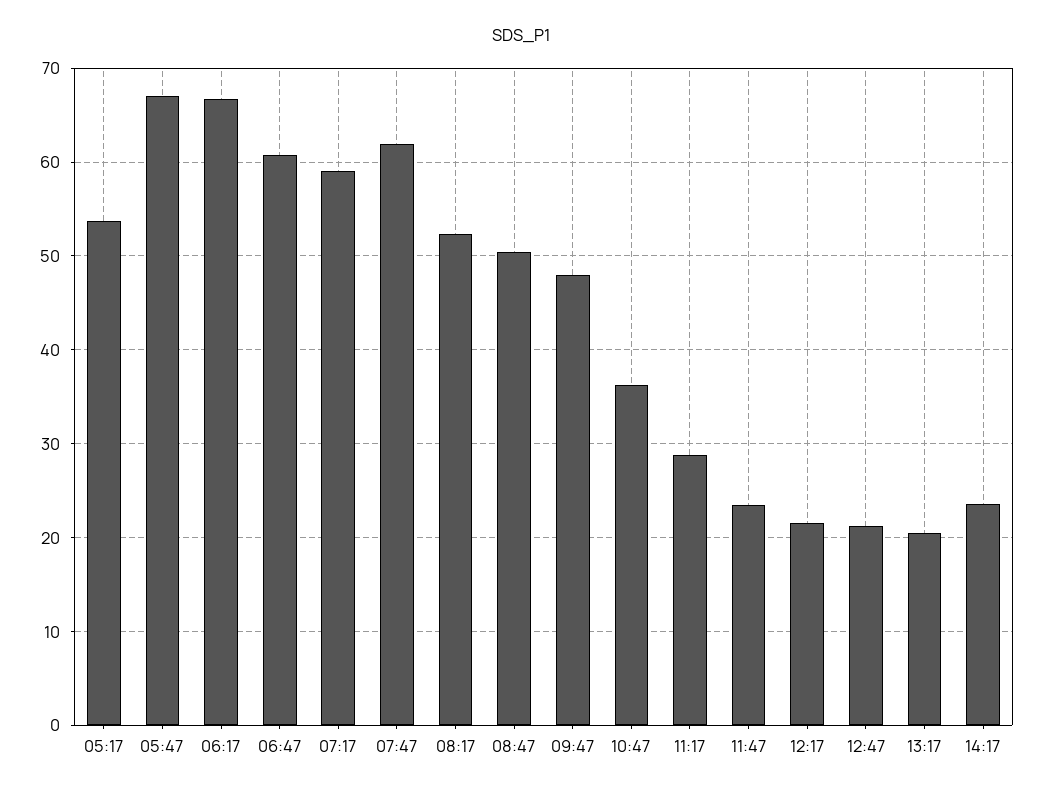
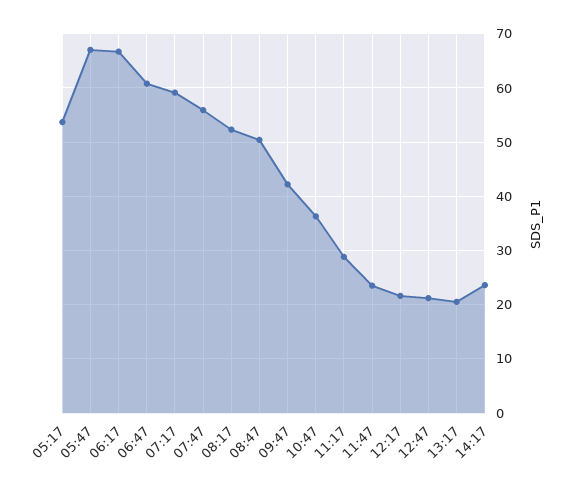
07:47: 62 -> 56
09:47: 48 -> 42

